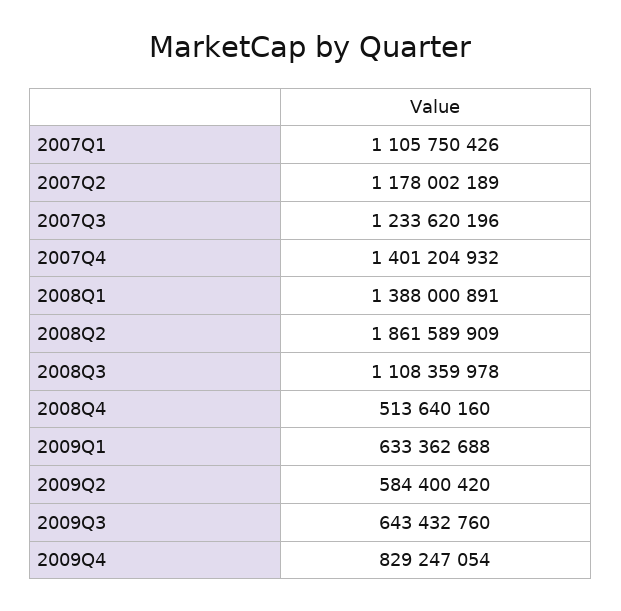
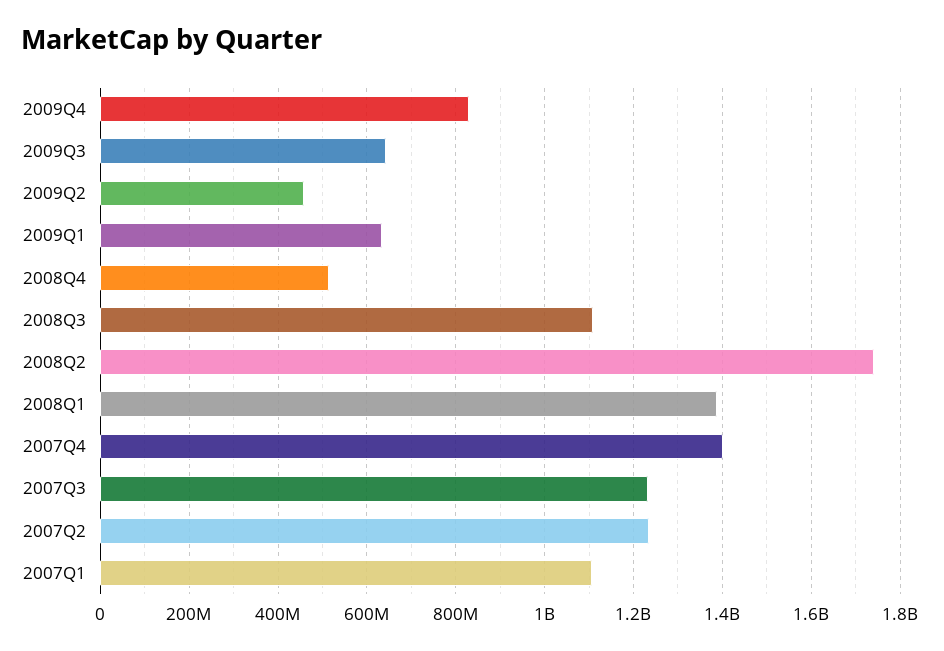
2007Q2: 1178002189 -> 1240000000
2008Q2: 1861589909 -> 1740000000
2009Q2: 584400420 -> 460000000

